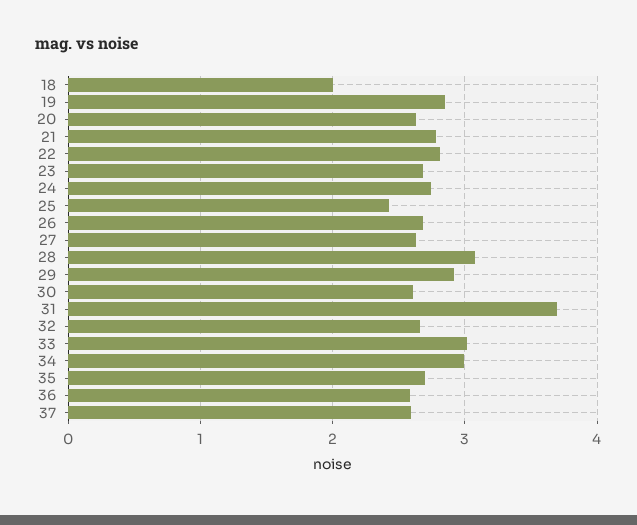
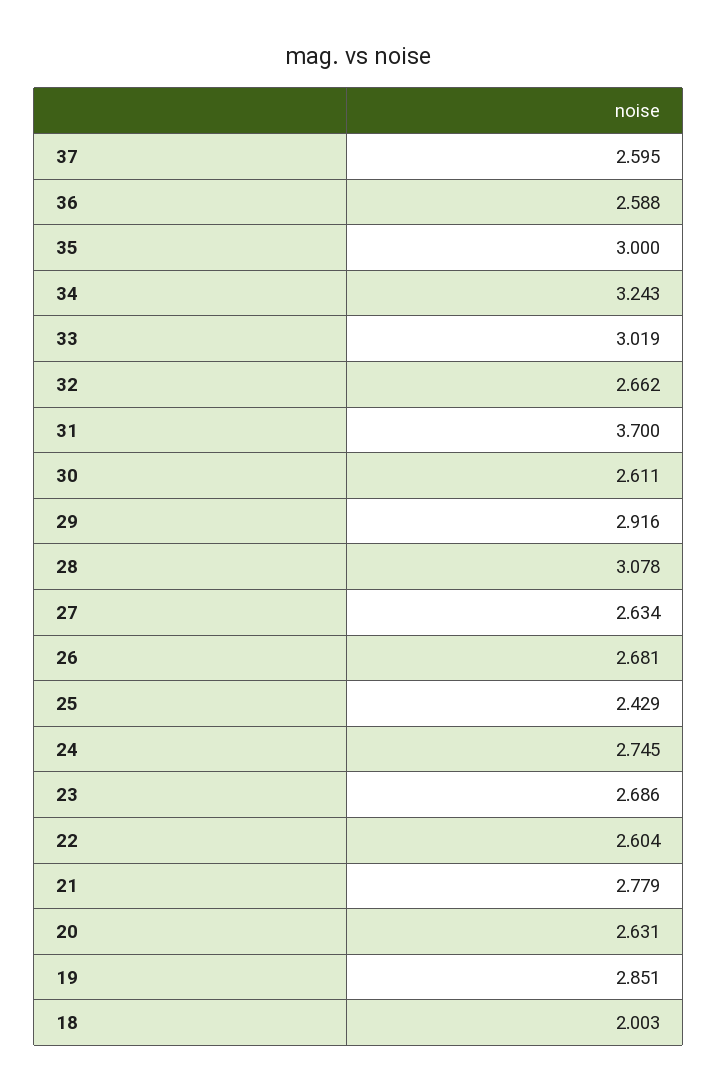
22: 2.8 -> 2.604
34: 3 -> 3.243
35: 2.7 -> 3

